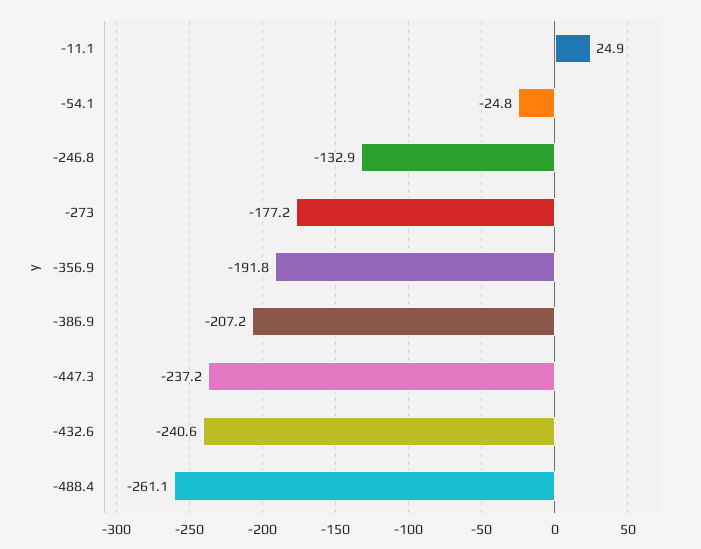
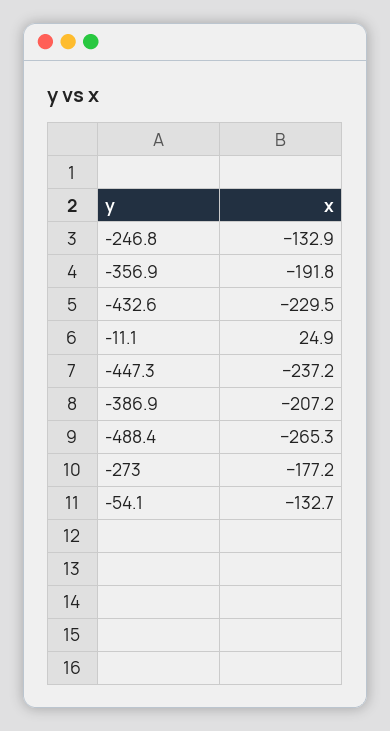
-54.1: -24.8 -> -132.7
-432.6: -240.6 -> -229.5
-488.4: -261.1 -> -265.3

